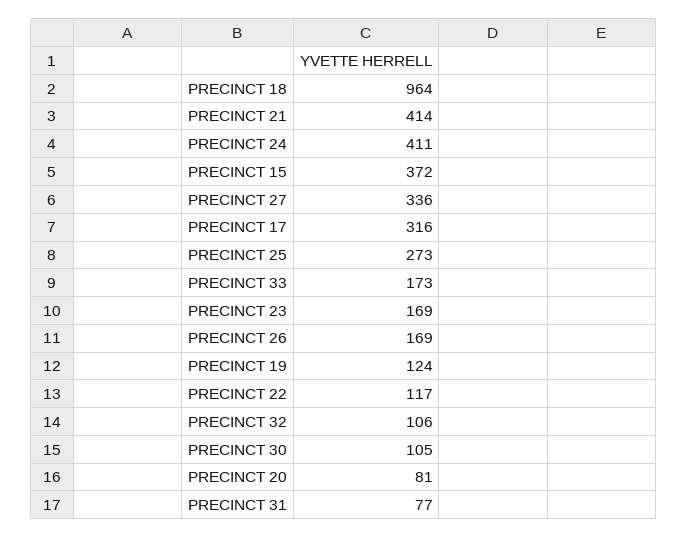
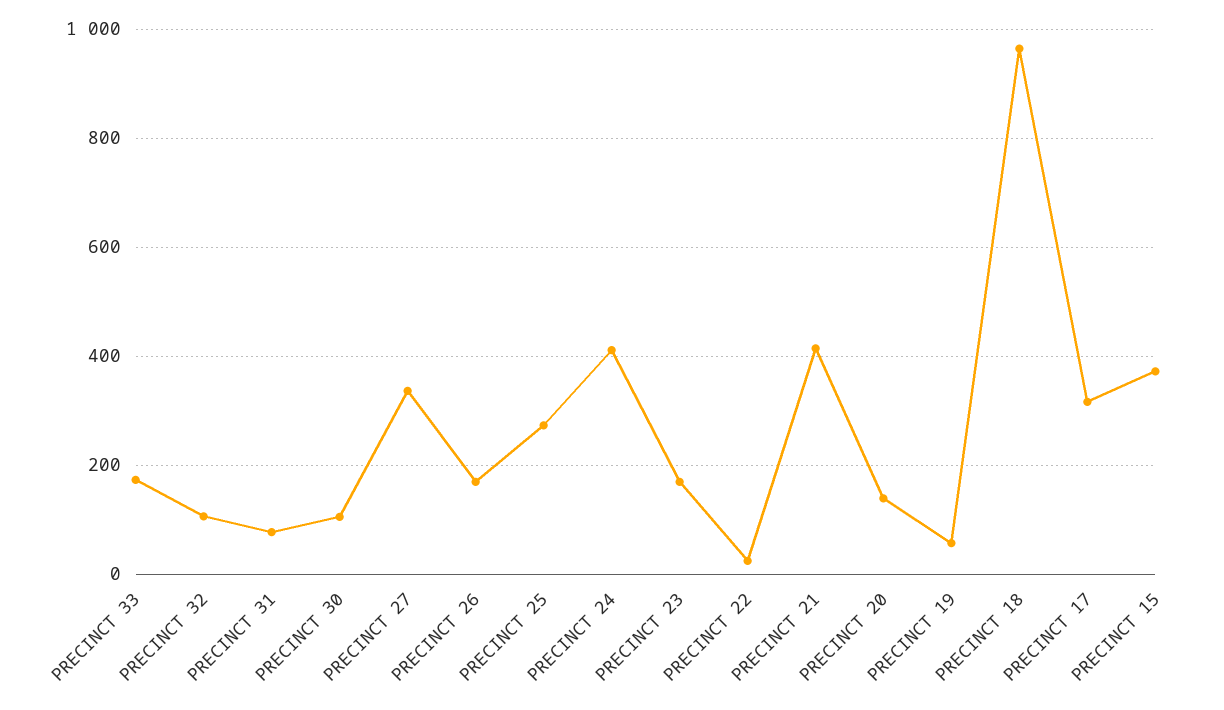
PRECINCT 19: 124 -> 60
PRECINCT 22: 117 -> 20
PRECINCT 20: 81 -> 140

